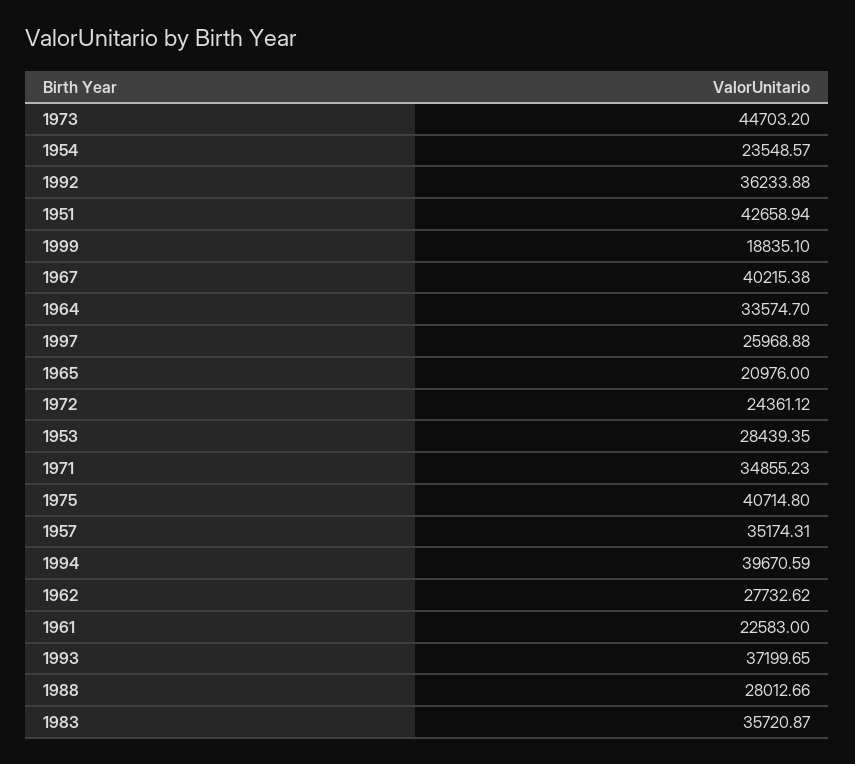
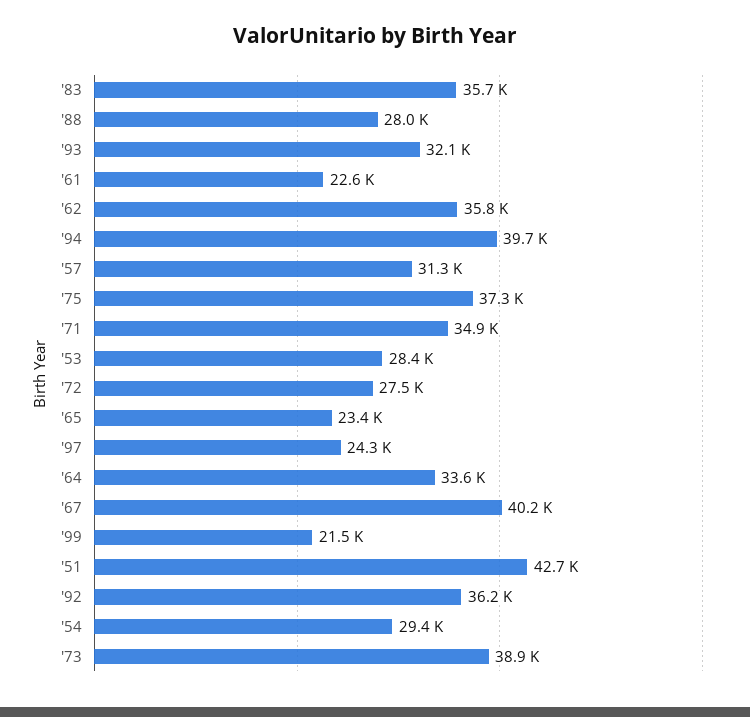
1973: 44703.2 -> 38900
1954: 23548.57 -> 29400
1999: 18835.1 -> 21500
1997: 25968.88 -> 24300
1965: 20976 -> 23400
1972: 24361.12 -> 27500
1975: 40714.8 -> 37300
1957: 35174.31 -> 31300
1962: 27732.62 -> 35800
1993: 37199.65 -> 32100

